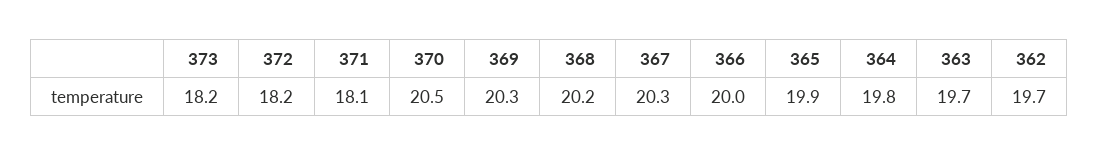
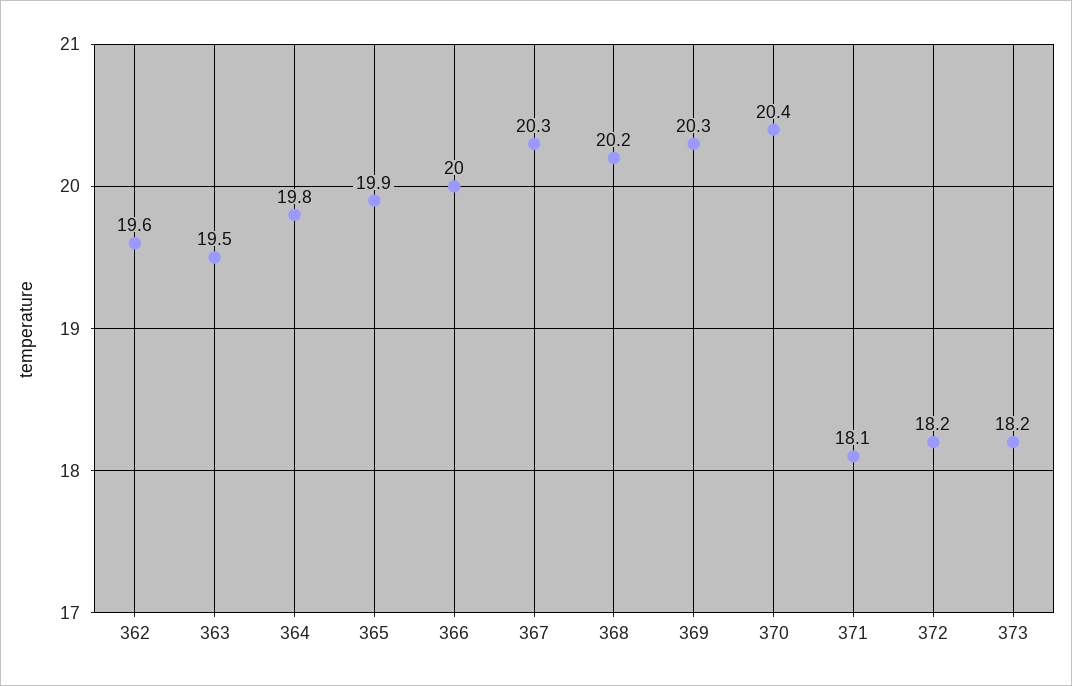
370: 20.5 -> 20.4
363: 19.7 -> 19.5
362: 19.7 -> 19.6

